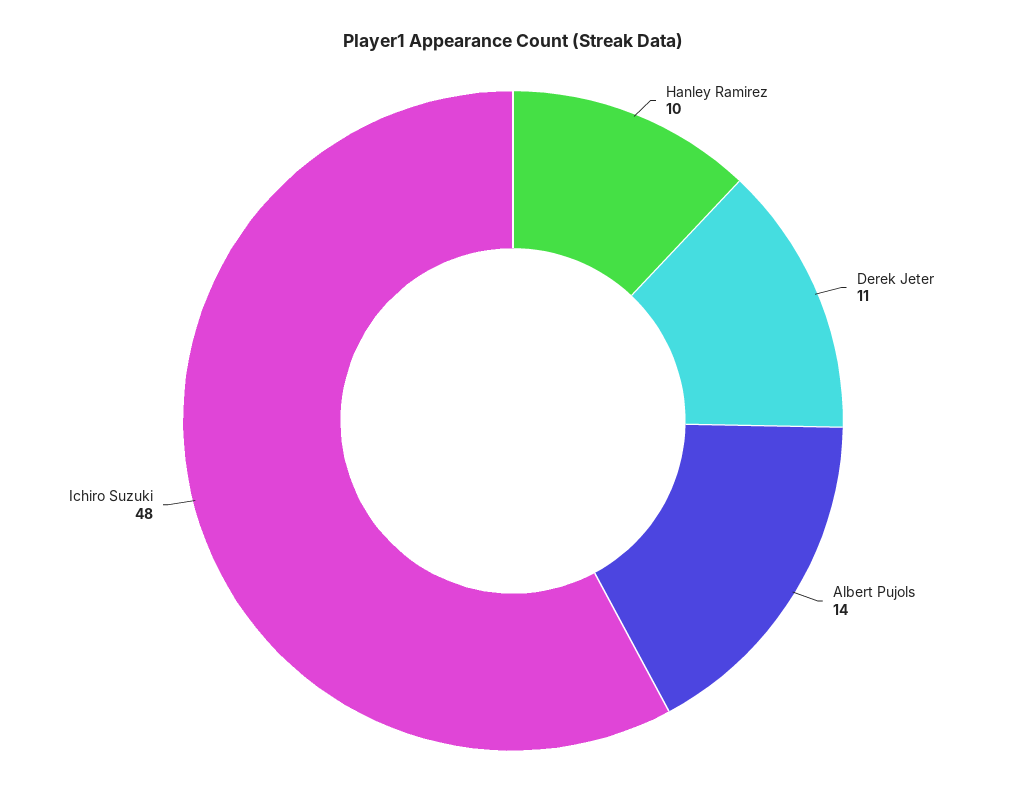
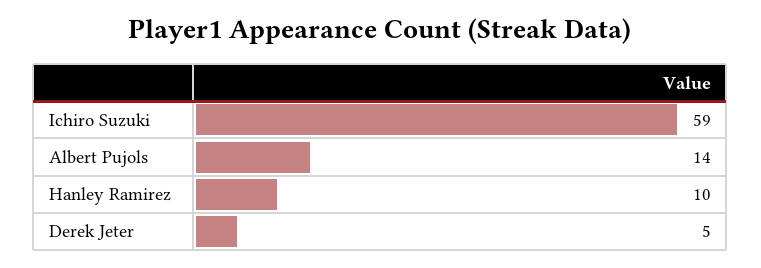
Derek Jeter: 11 -> 5
Ichiro Suzuki: 48 -> 59

